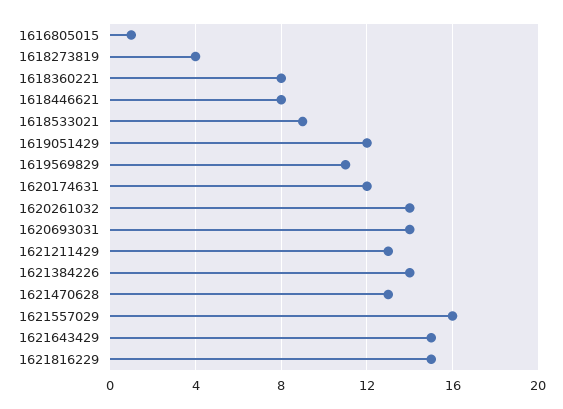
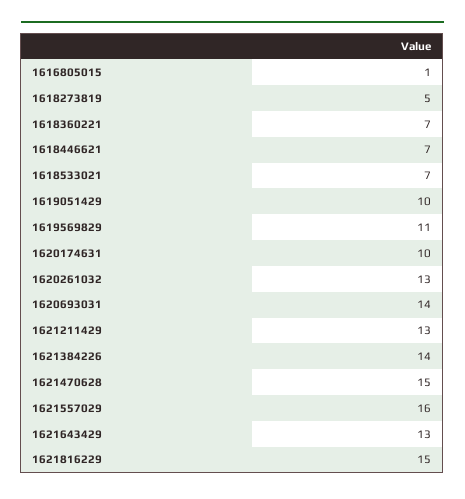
1618273819: 4 -> 5
1618360221: 8 -> 7
1618446621: 8 -> 7
1618533021: 9 -> 7
1619051429: 12 -> 10
1620174631: 12 -> 10
1620261032: 14 -> 13
1621470628: 13 -> 15
1621643429: 15 -> 13

